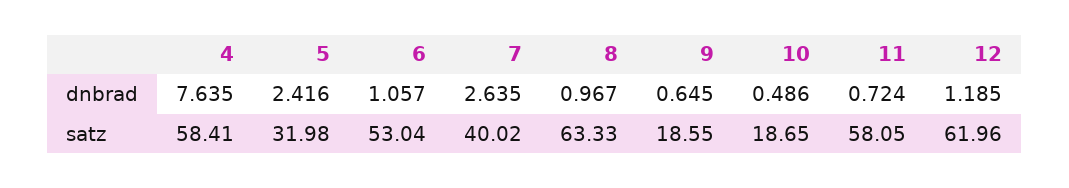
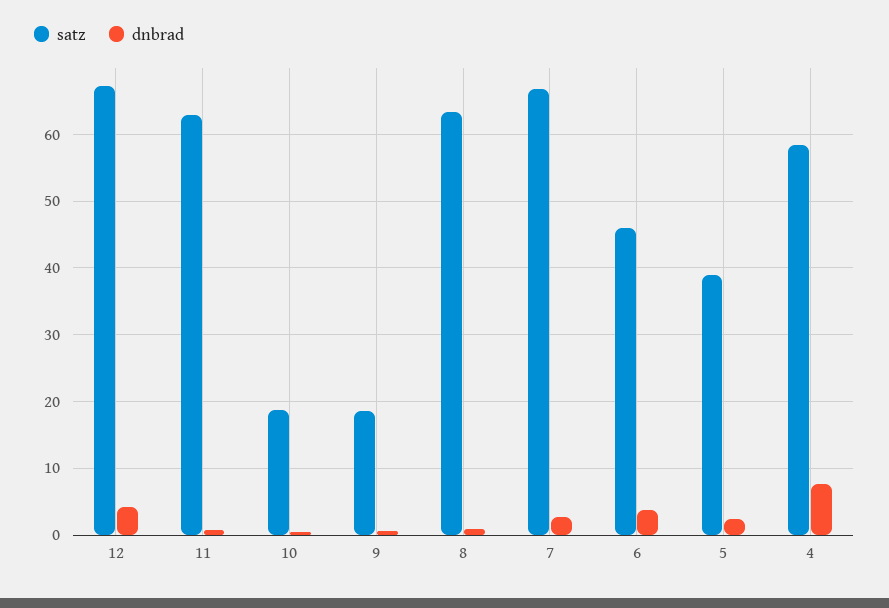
dnbrad, 6: 1.057 -> 4
dnbrad, 12: 1.185 -> 4
satz, 5: 31.98 -> 39
satz, 6: 53.04 -> 46
satz, 7: 40.02 -> 67
satz, 11: 58.05 -> 63
satz, 12: 61.96 -> 67

